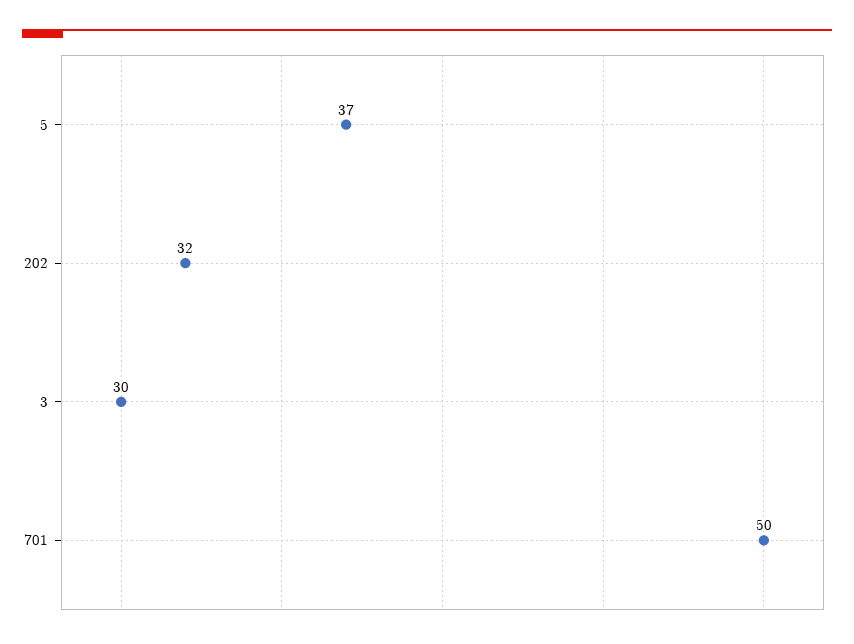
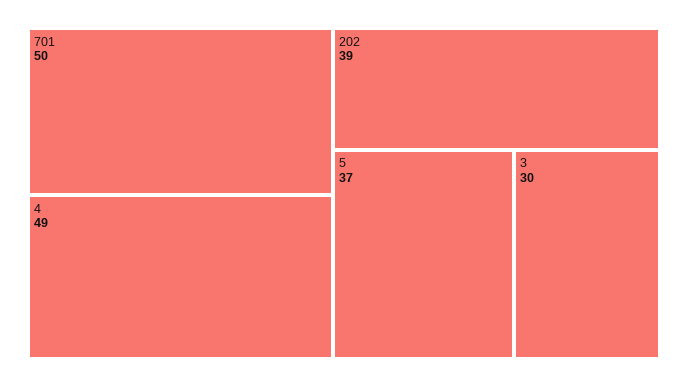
202: 32 -> 39
4: none -> 49

